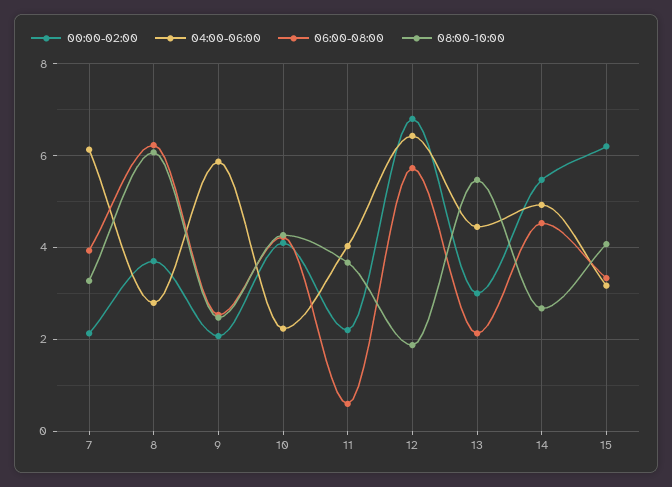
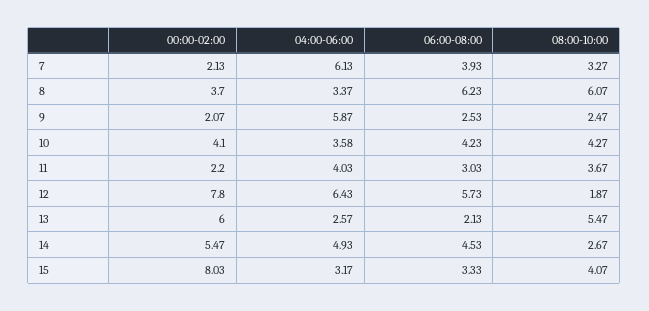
04:00-06:00, 8: 2.8 -> 3.37
04:00-06:00, 10: 2.2 -> 3.58
06:00-08:00, 11: 0.6 -> 3.03
00:00-02:00, 12: 6.8 -> 7.8
00:00-02:00, 13: 3 -> 6
04:00-06:00, 13: 4.4 -> 2.57
00:00-02:00, 15: 6.2 -> 8.03

